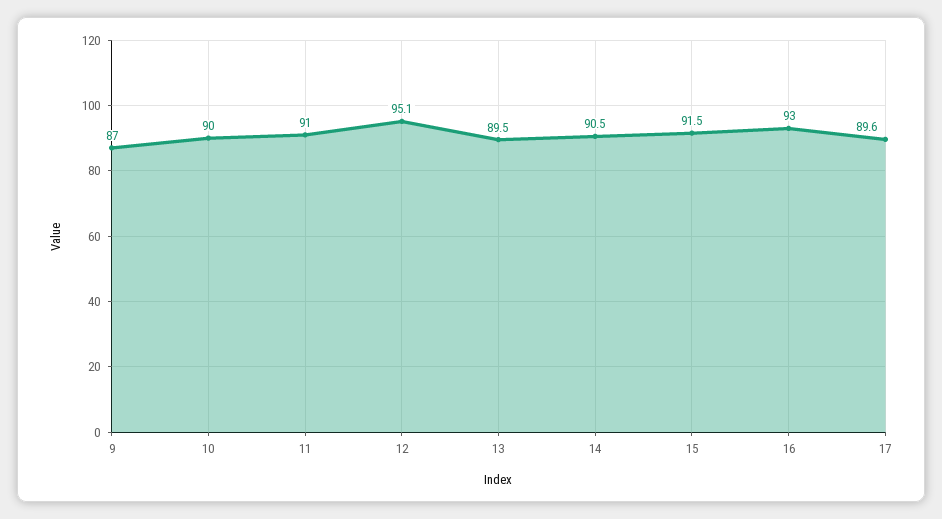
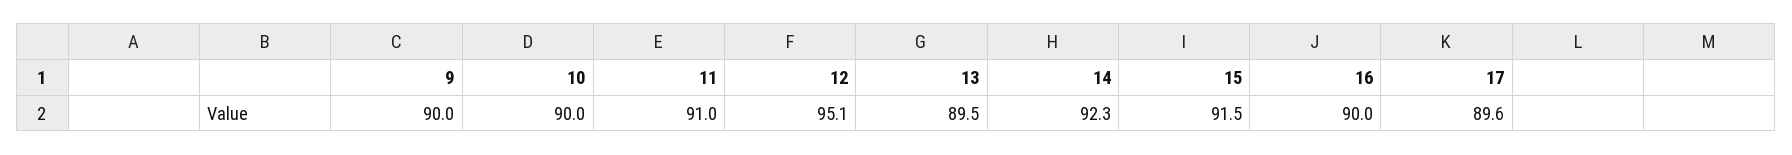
9: 87 -> 90
14: 90.5 -> 92.3
16: 93 -> 90

